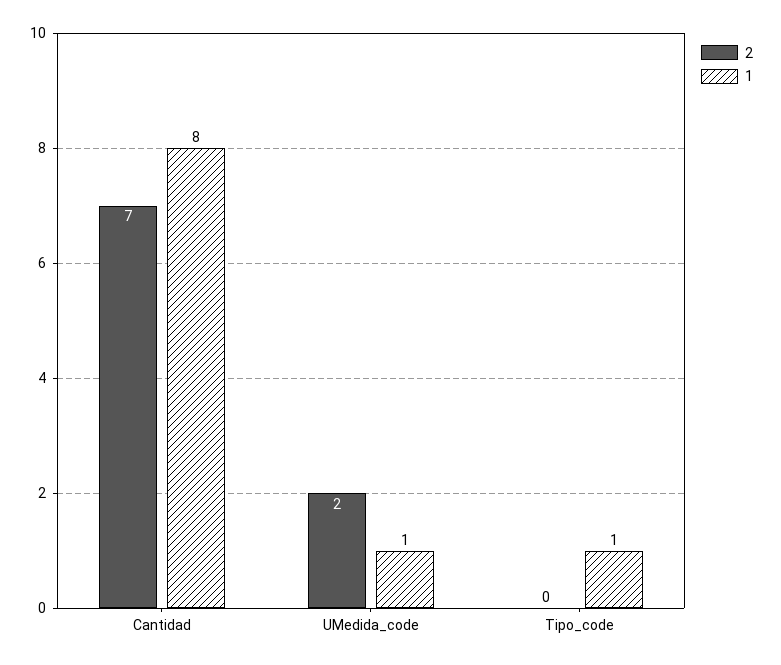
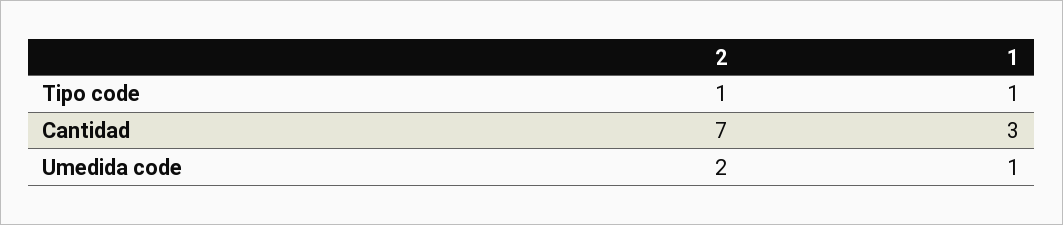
1, Cantidad: 8 -> 3
2, Tipo_code: 0 -> 1

